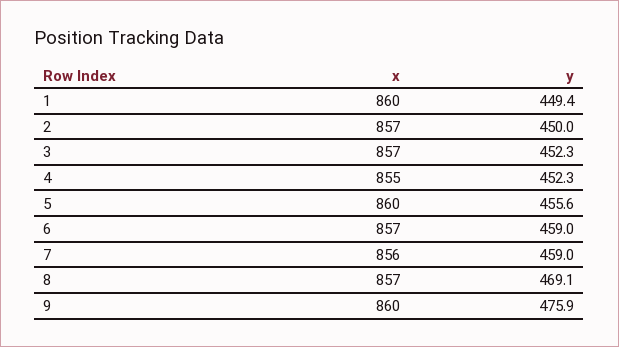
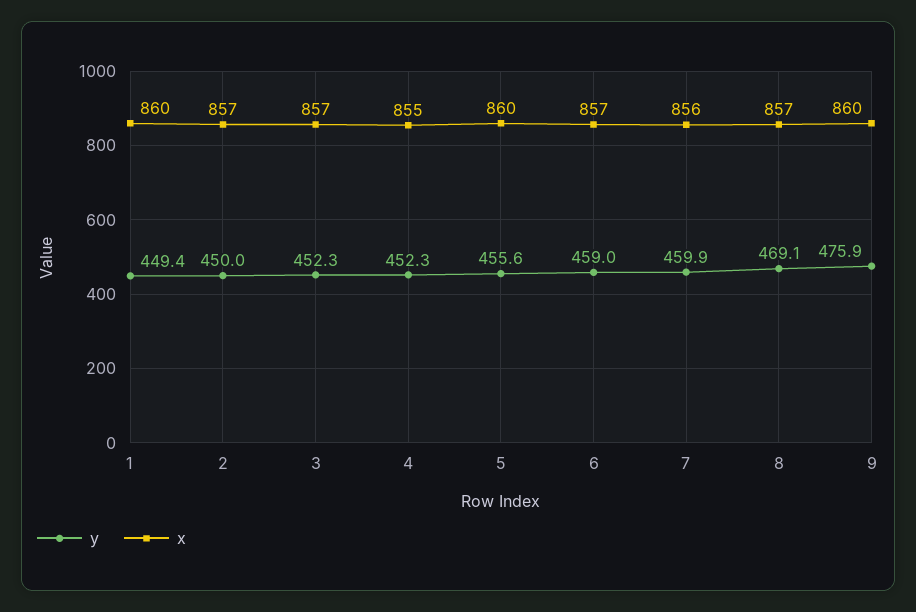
y, 7: 459 -> 459.9

